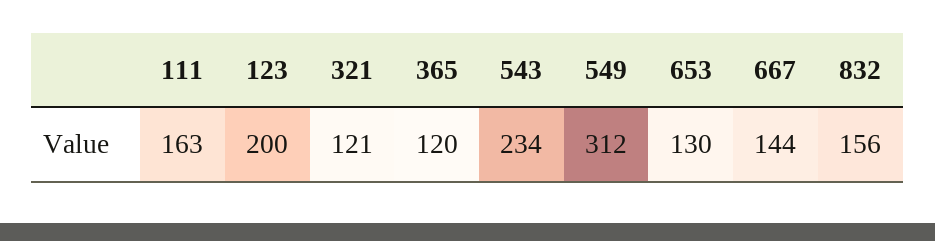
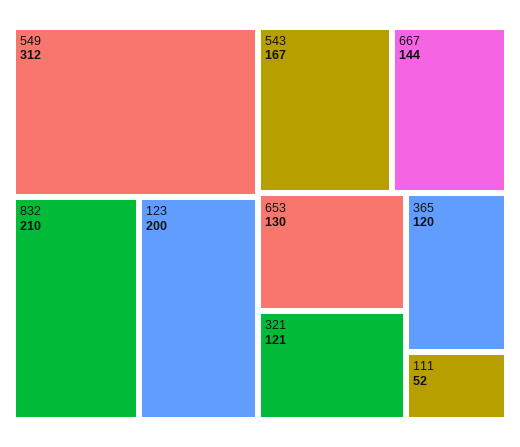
111: 163 -> 52
543: 234 -> 167
832: 156 -> 210

